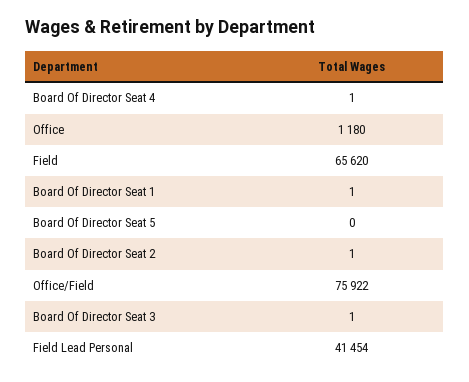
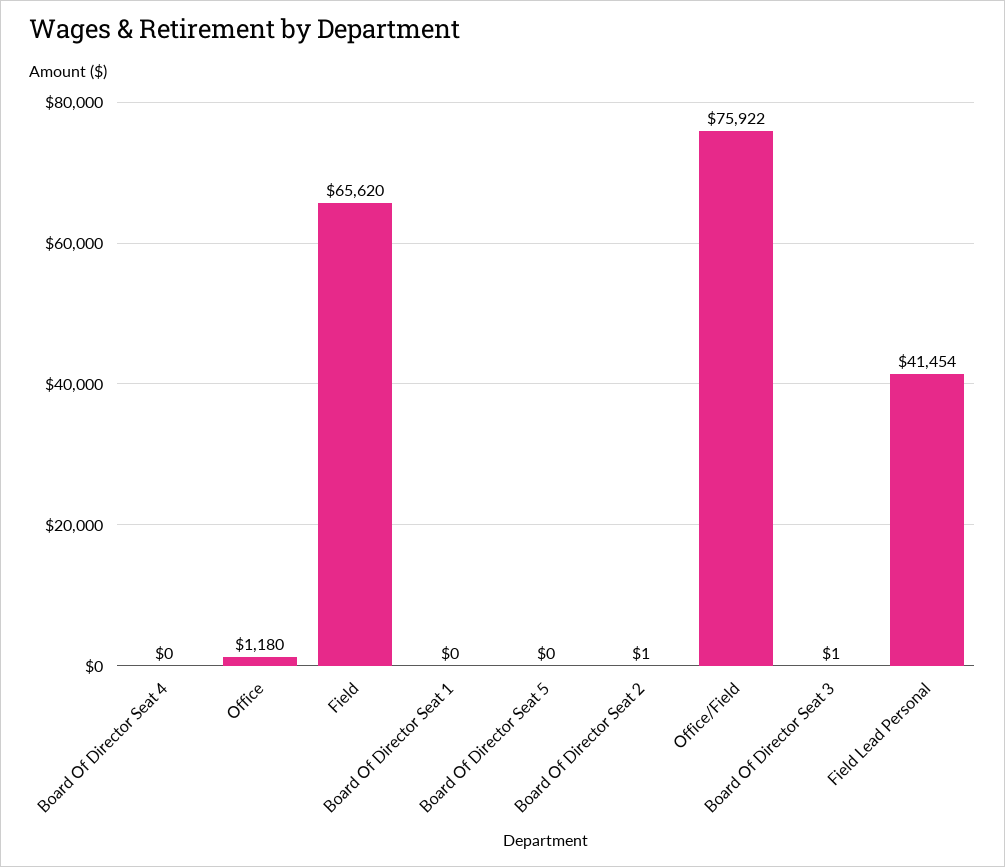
Board Of Director Seat 4: 1 -> 0
Board Of Director Seat 1: 1 -> 0

